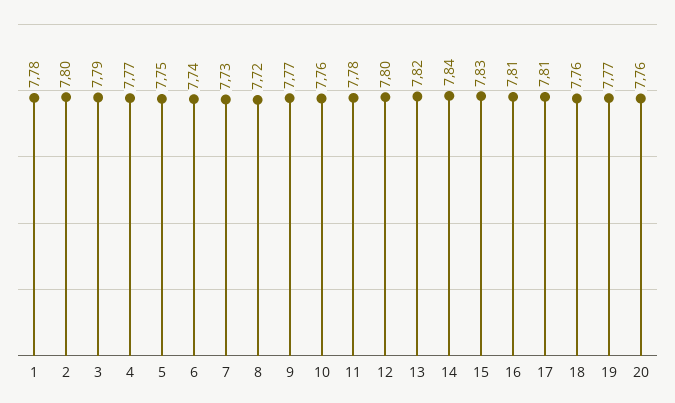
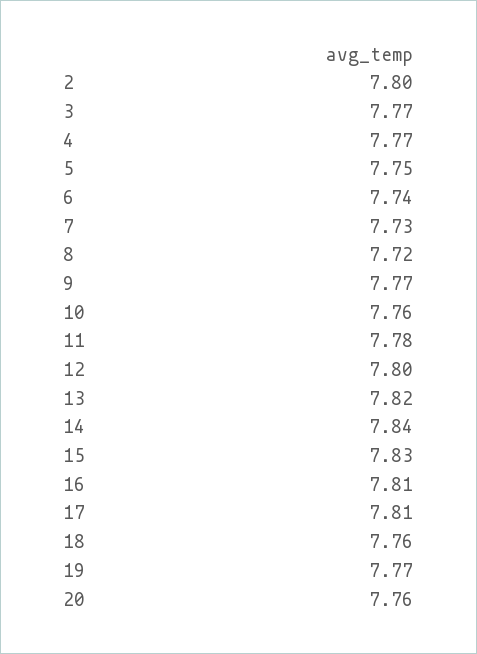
1: 7.78 -> none
3: 7.79 -> 7.77

